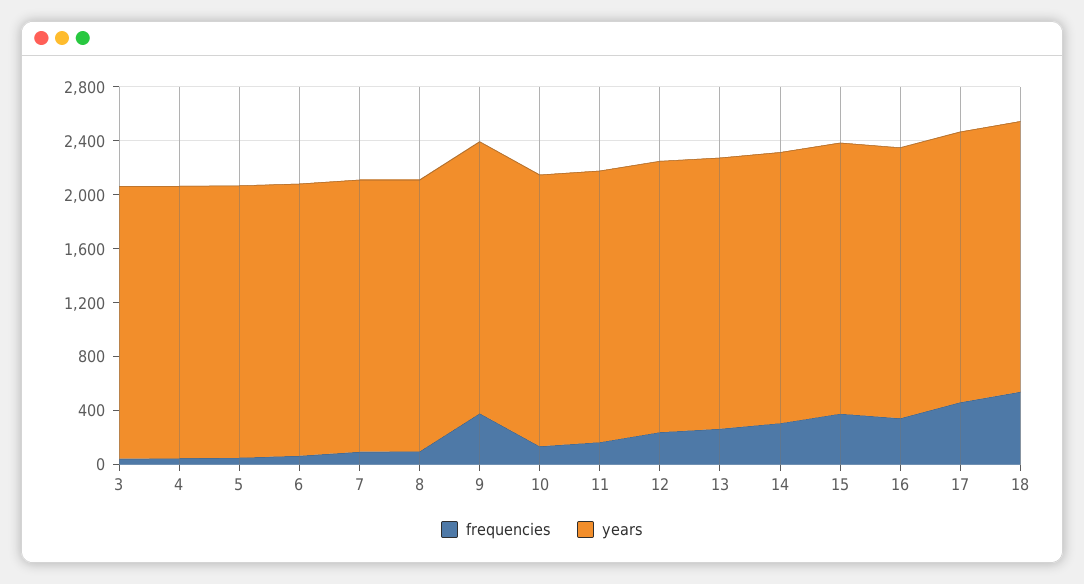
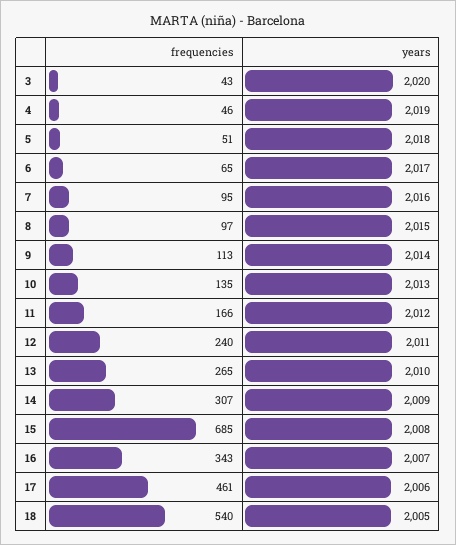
frequencies, 9: 400 -> 113
frequencies, 15: 400 -> 685

